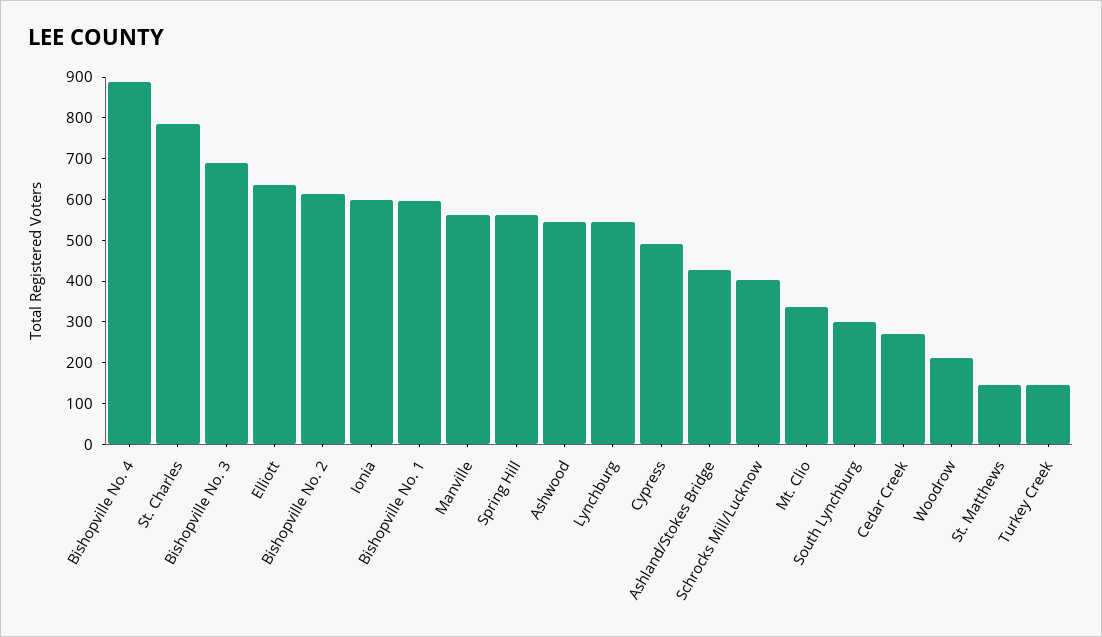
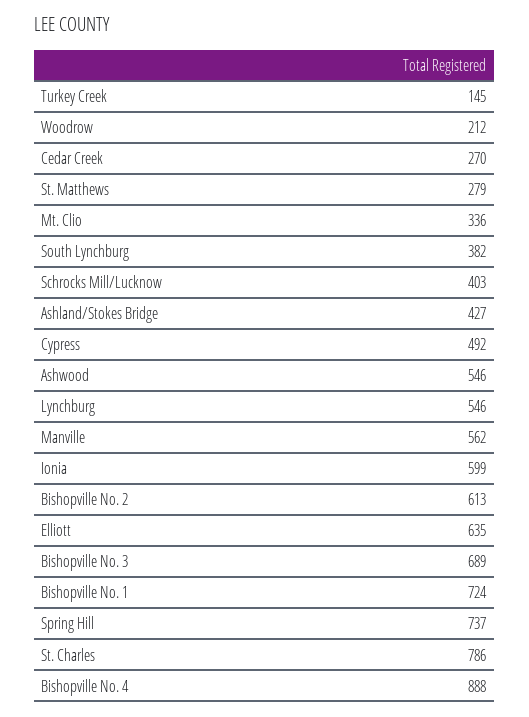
Bishopville No. 1: 600 -> 724
Spring Hill: 560 -> 737
South Lynchburg: 300 -> 382
St. Matthews: 140 -> 279

